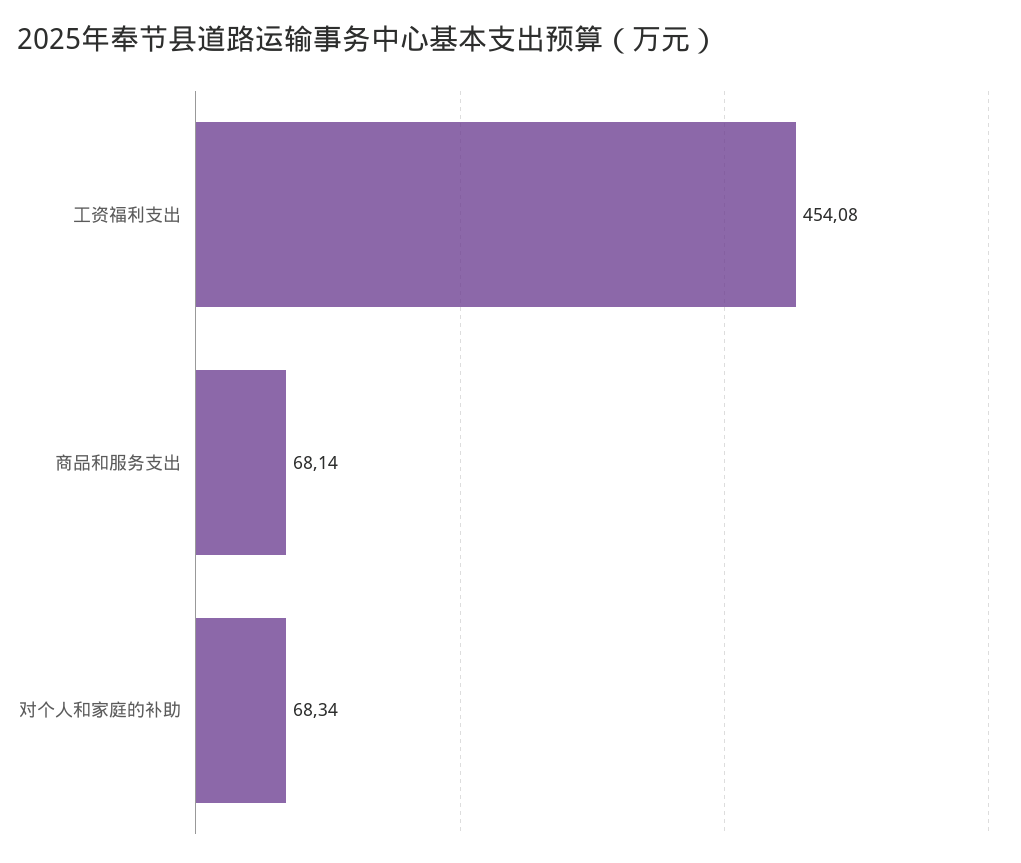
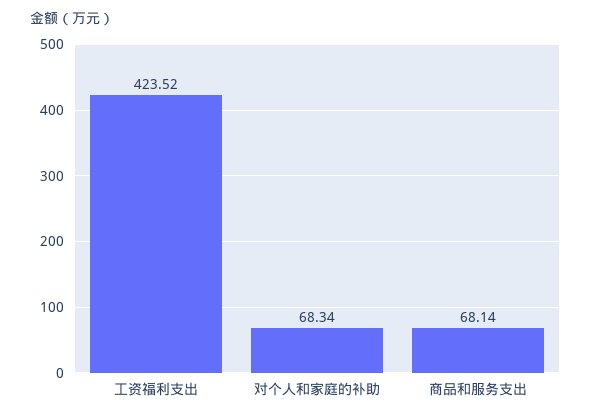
工资福利支出: 454.08 -> 423.52

